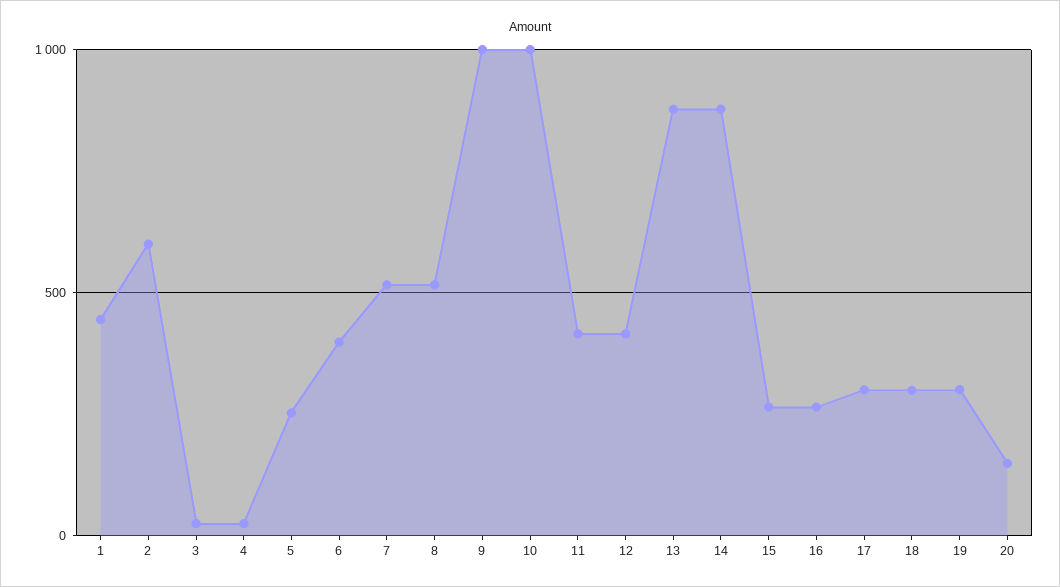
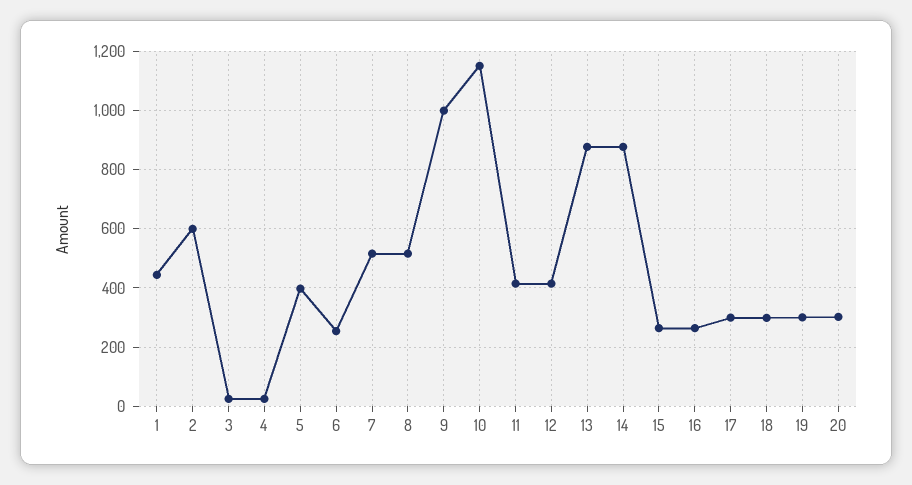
5: 250 -> 400
6: 400 -> 250
10: 1000 -> 1150
20: 150 -> 300

